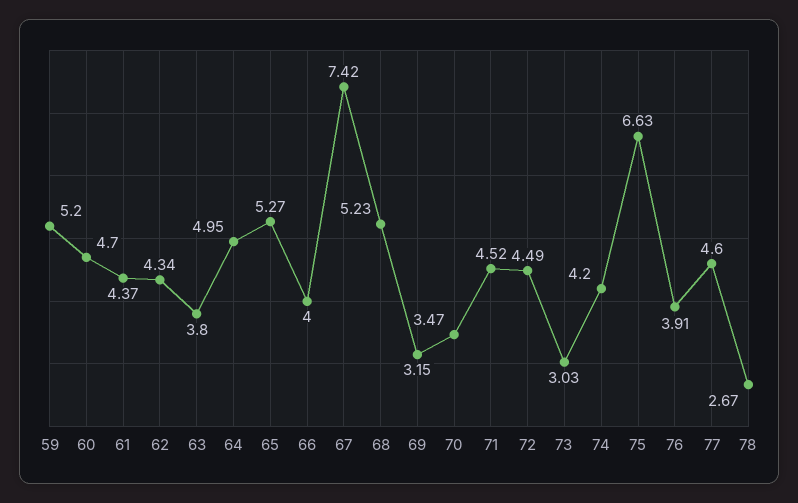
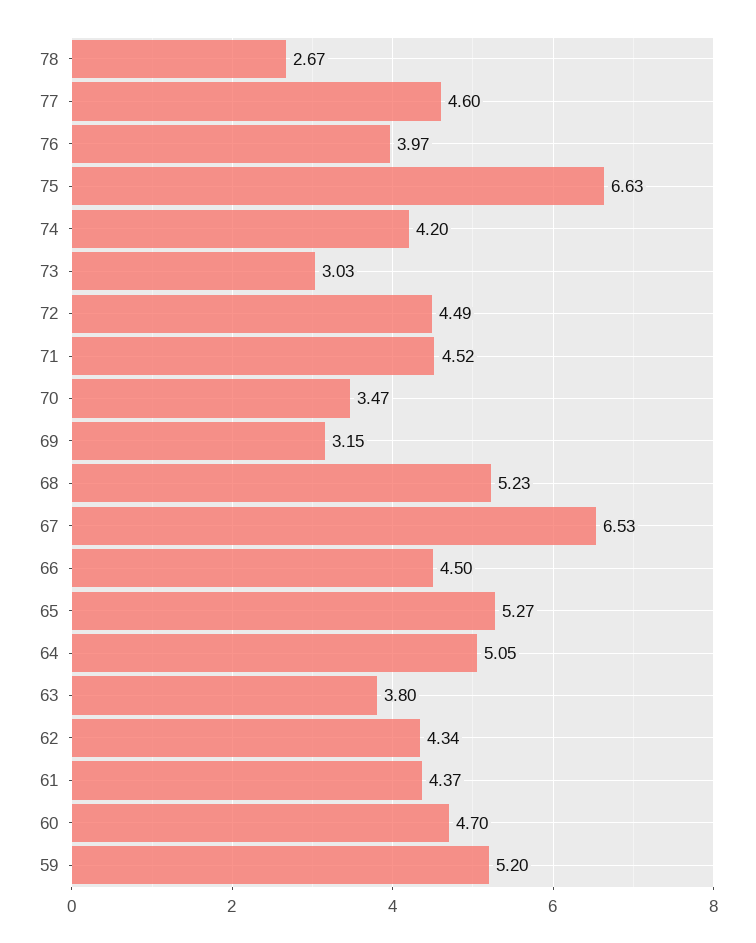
64: 4.95 -> 5.05
66: 4 -> 4.5
67: 7.42 -> 6.53
76: 3.91 -> 3.97

